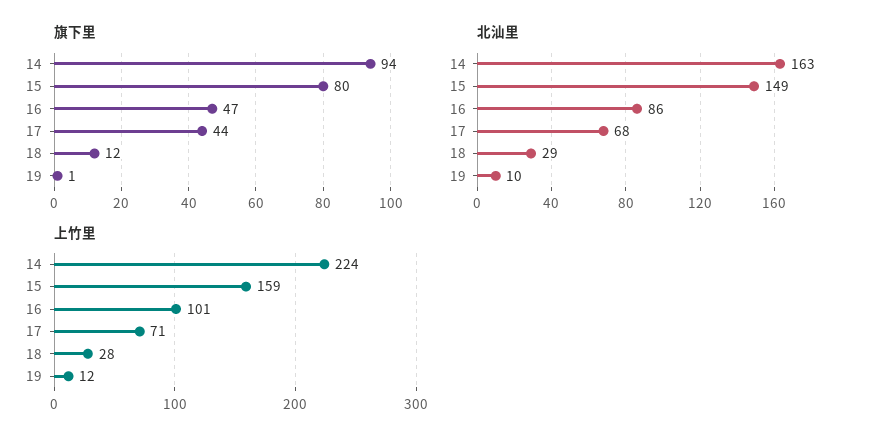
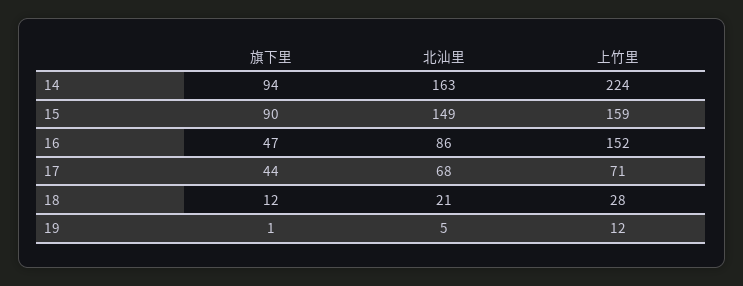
旗下里, 15: 80 -> 90
北汕里, 18: 29 -> 21
北汕里, 19: 10 -> 5
上竹里, 16: 101 -> 152

